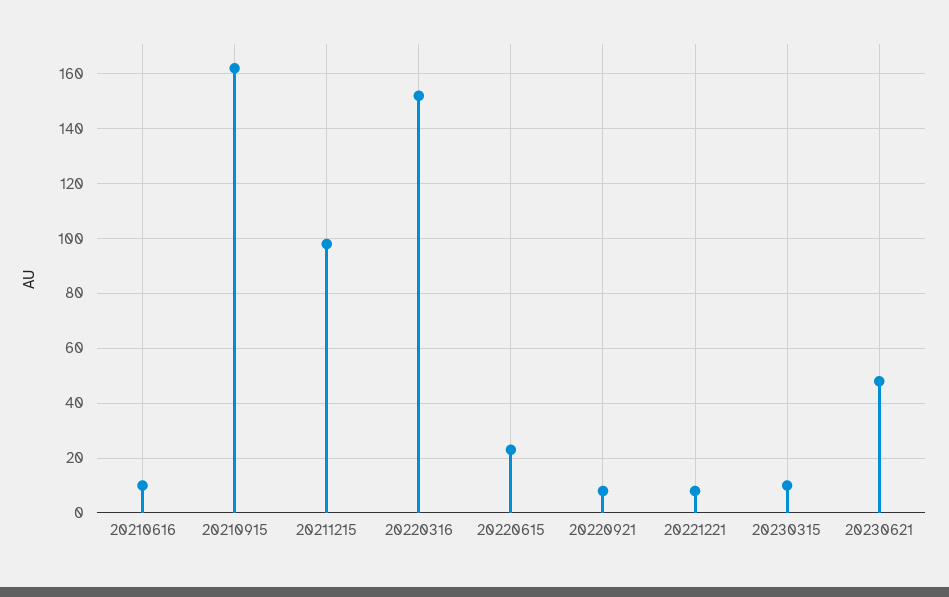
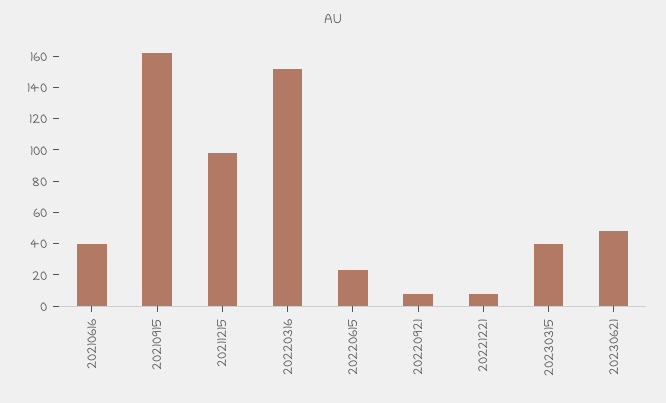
20210616: 10 -> 40
20230315: 10 -> 40

